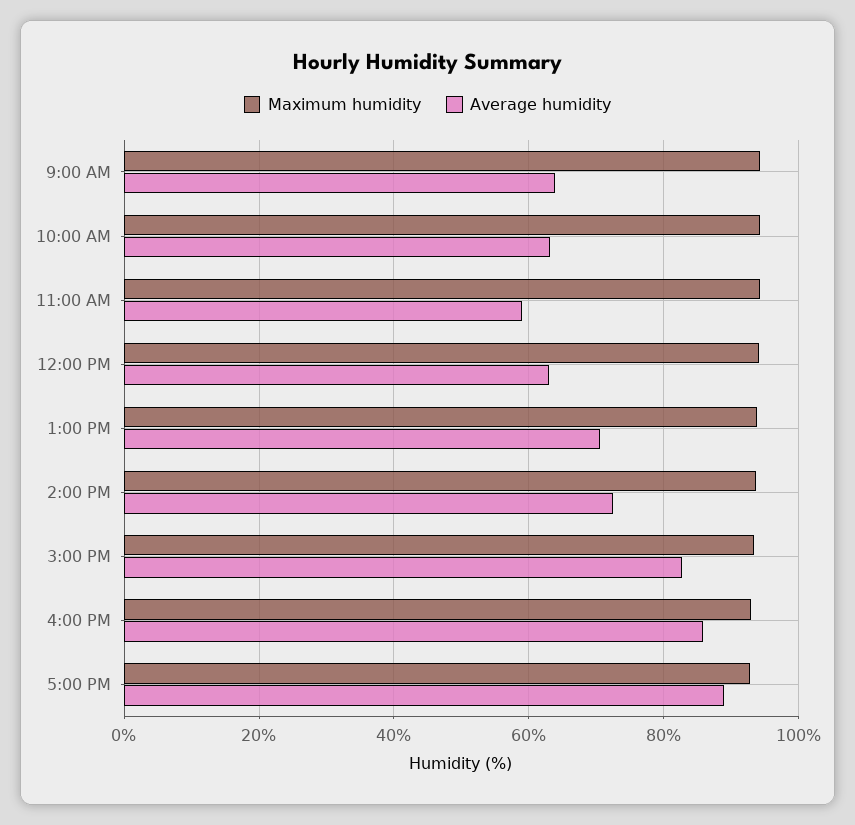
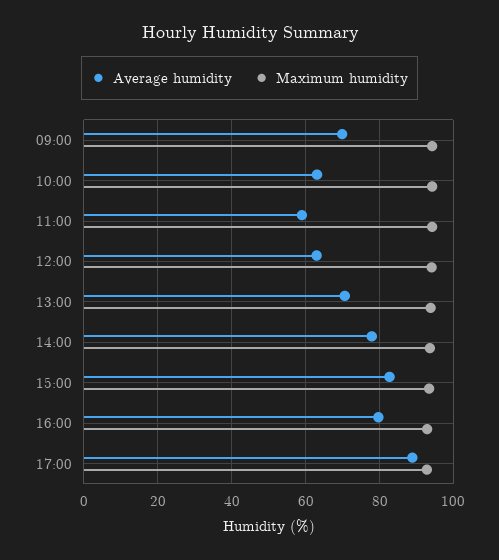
Average humidity, 9:00 AM: 64 -> 70
Average humidity, 2:00 PM: 72 -> 78
Average humidity, 4:00 PM: 86 -> 80

